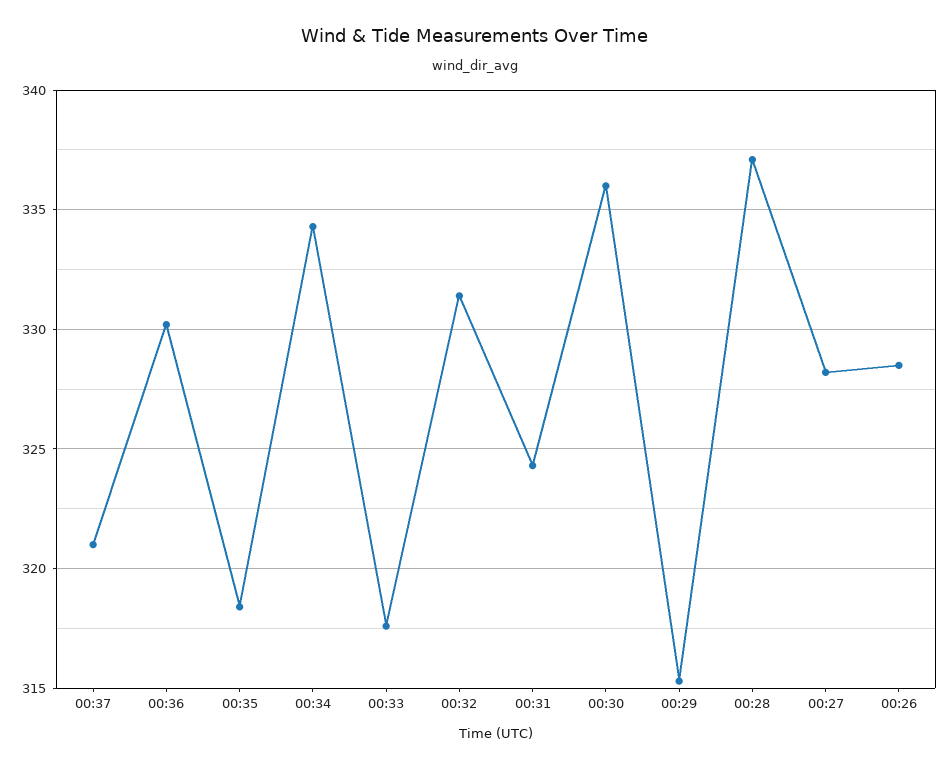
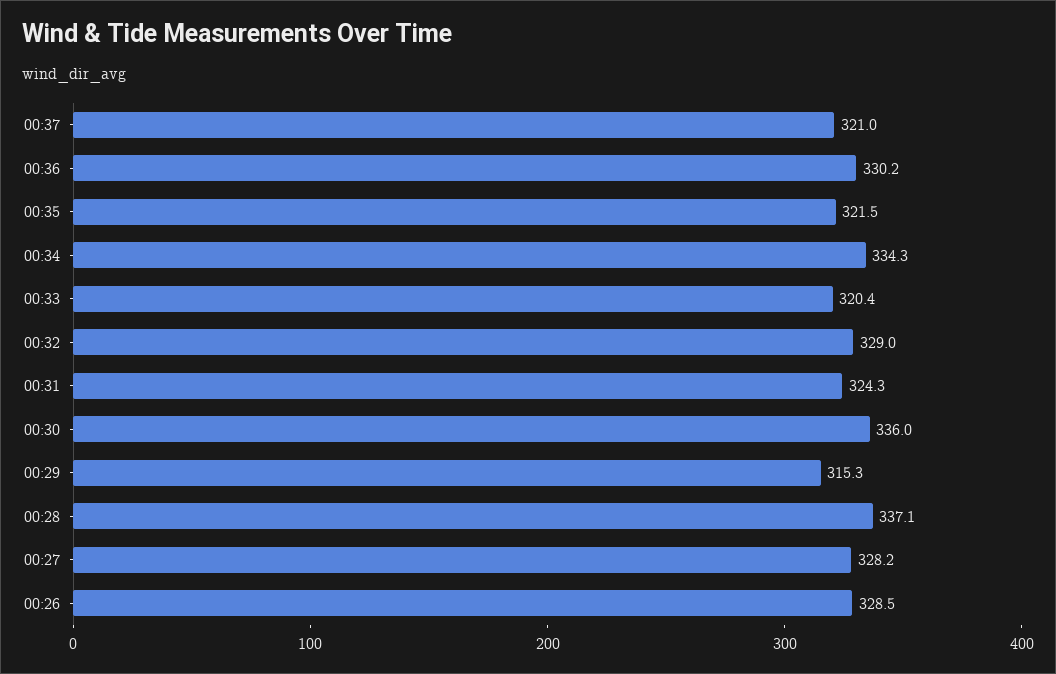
00:35: 318.5 -> 321.5
00:33: 317.5 -> 320.4
00:32: 331.5 -> 329

